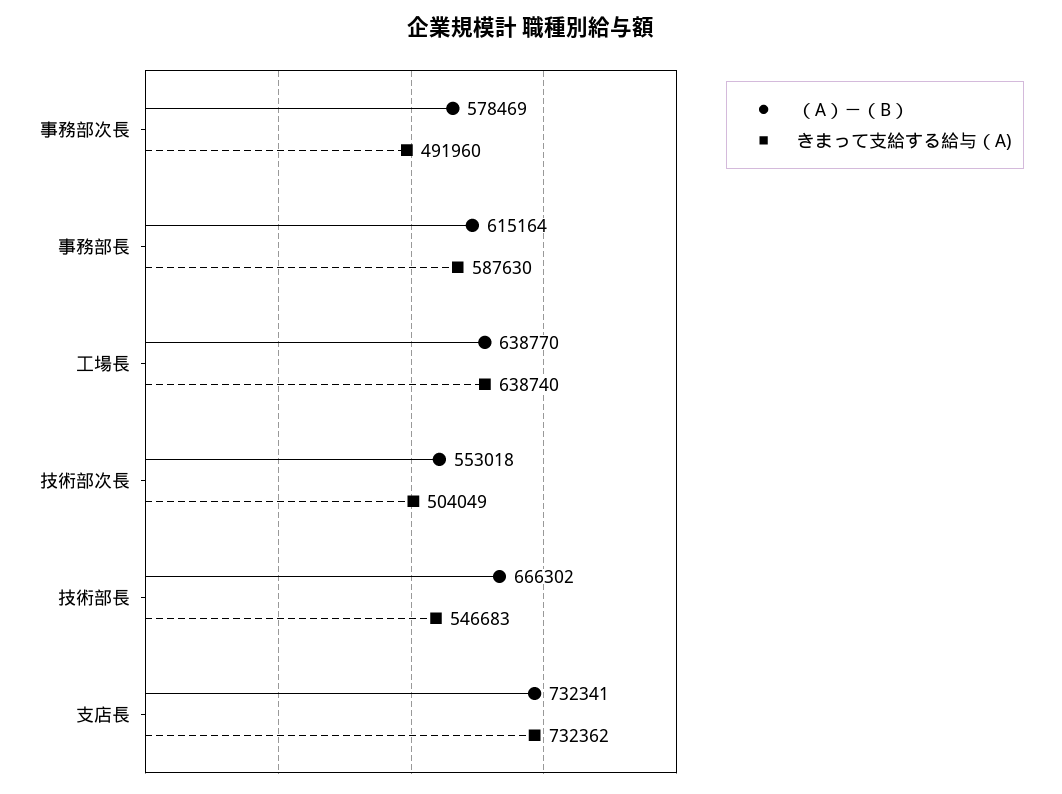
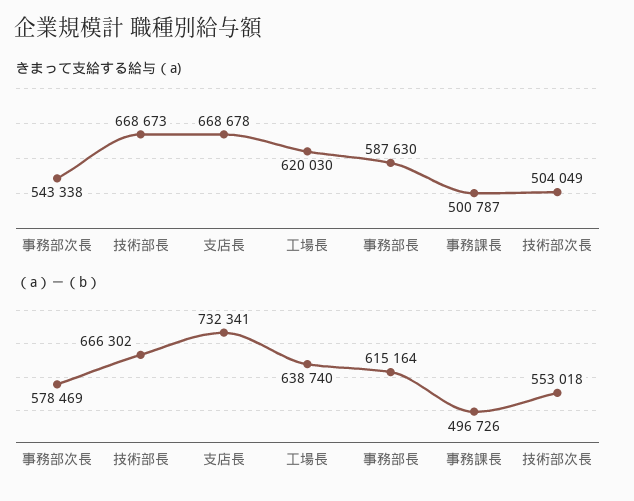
きまって支給する給与（A), 事務部次長: 491960 -> 543338
（A）－（B）, 工場長: 638770 -> 638740
きまって支給する給与（A), 工場長: 638740 -> 620030
きまって支給する給与（A), 技術部長: 546683 -> 668673
きまって支給する給与（A), 支店長: 732362 -> 668678
きまって支給する給与（A), 事務課長: none -> 500787
（A）－（B）, 事務課長: none -> 496726

